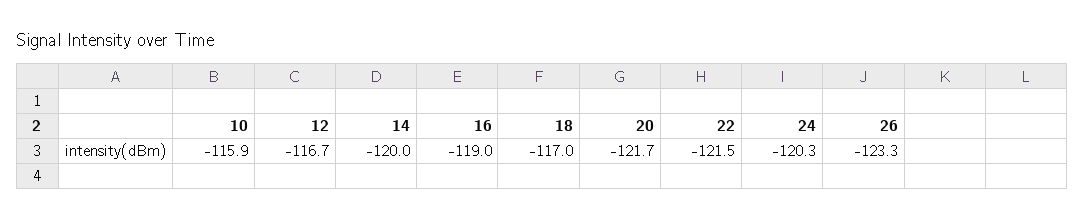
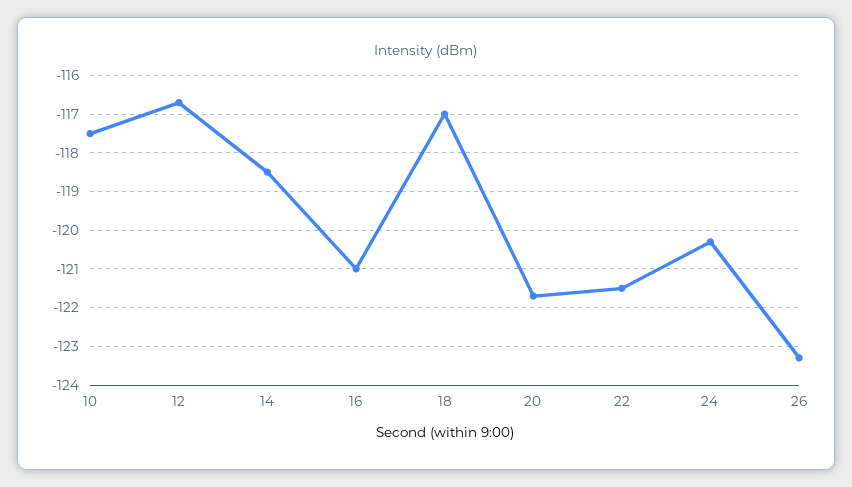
10: -115.9 -> -117.5
14: -120 -> -118.5
16: -119 -> -121

